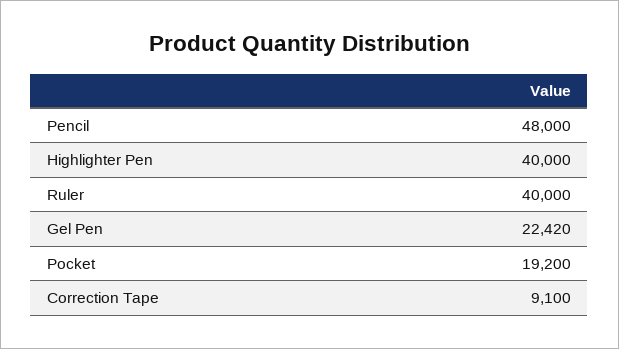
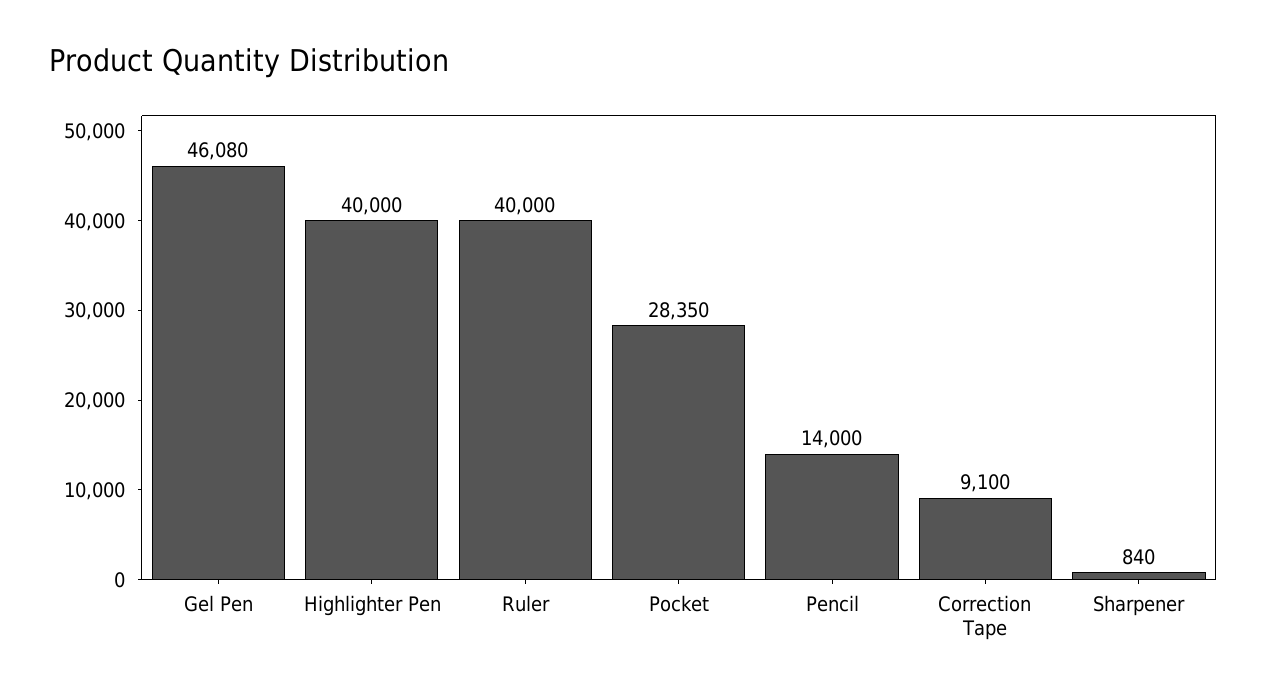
Pencil: 48000 -> 14000
Gel Pen: 22420 -> 46080
Pocket: 19200 -> 28350
Sharpener: none -> 840

